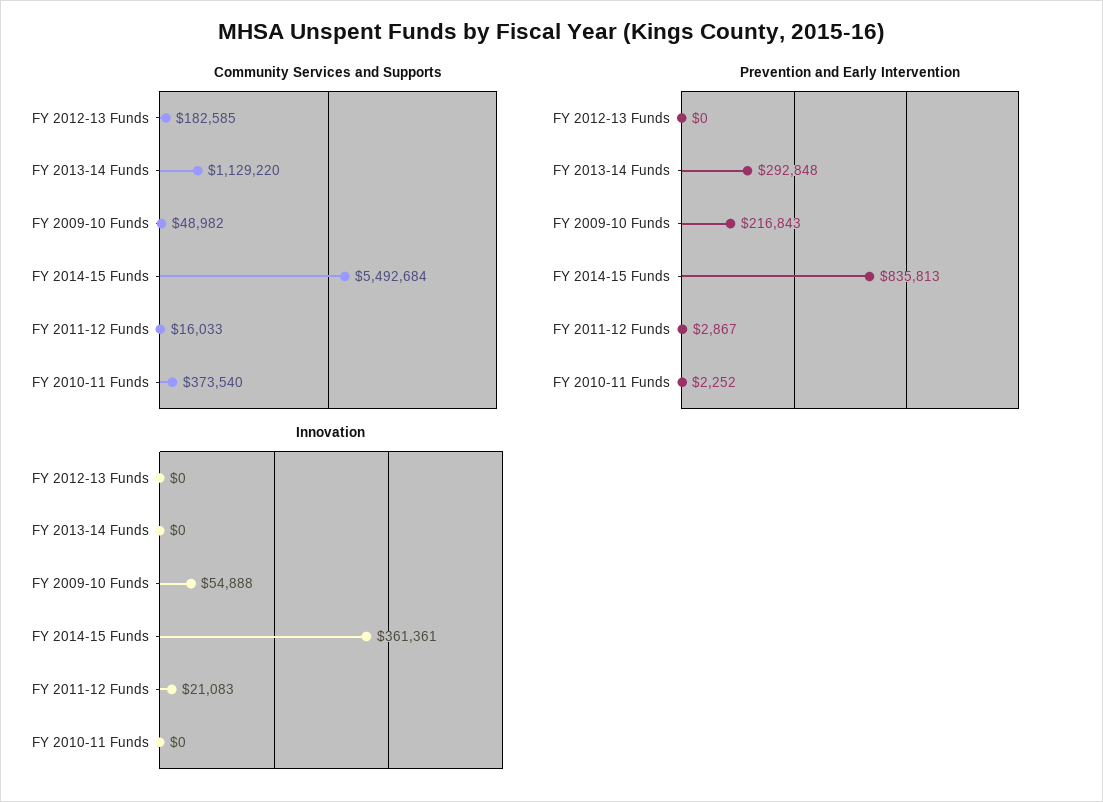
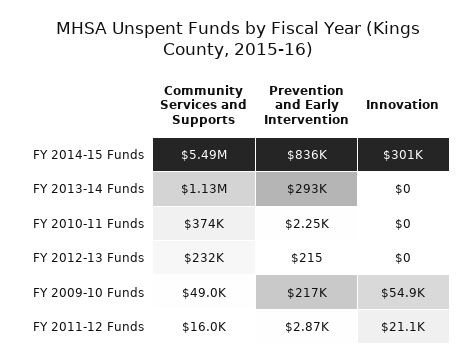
Community Services and Supports, FY 2012-13 Funds: 182585 -> 232000
Prevention and Early Intervention, FY 2012-13 Funds: 0 -> 215
Innovation, FY 2014-15 Funds: 361361 -> 301000

